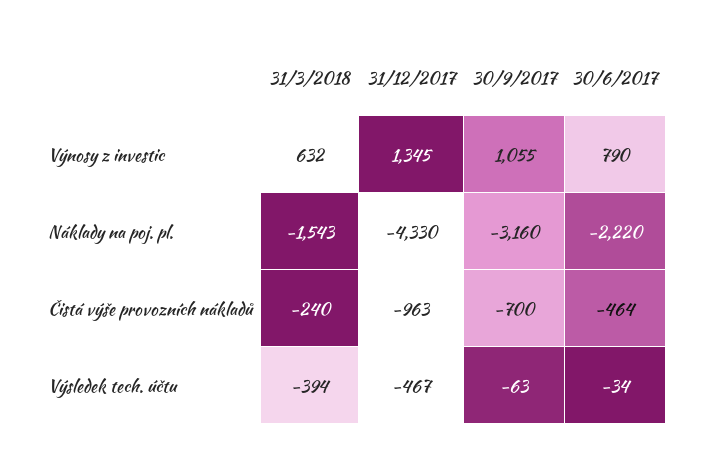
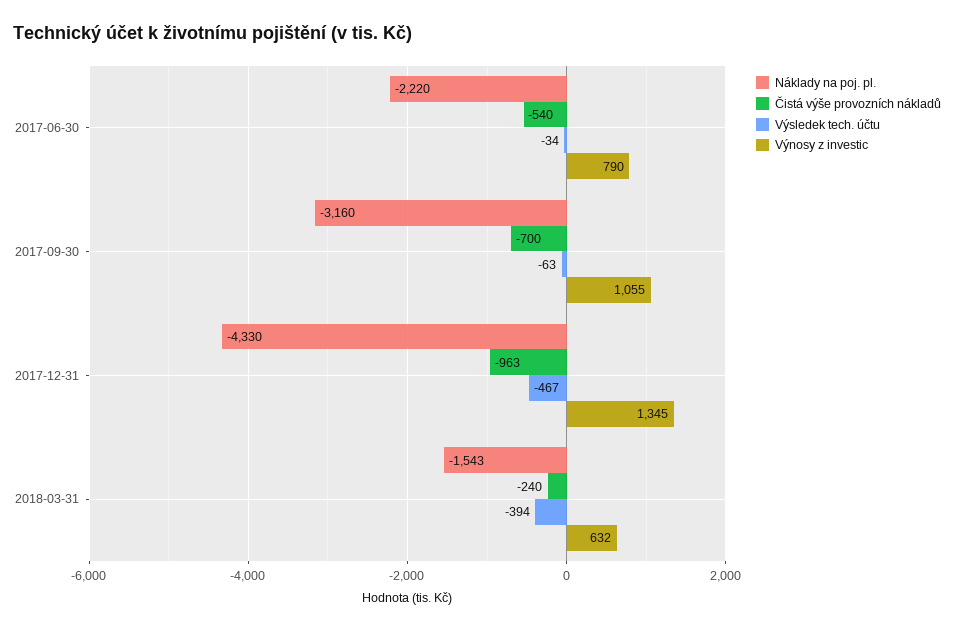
Čistá výše provozních nákladů, 30/6/2017: -464 -> -540

